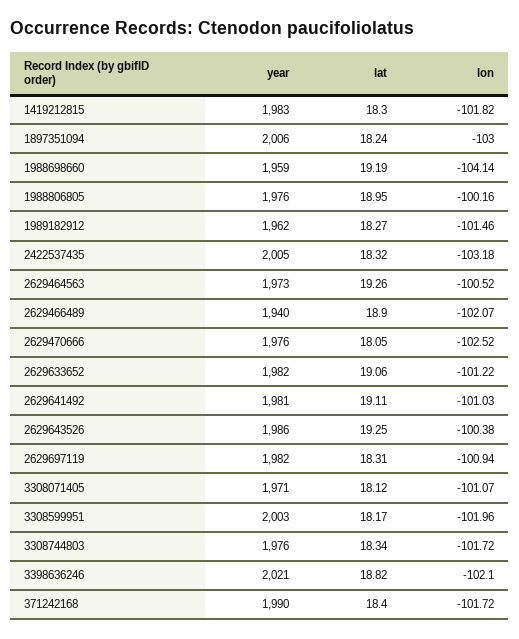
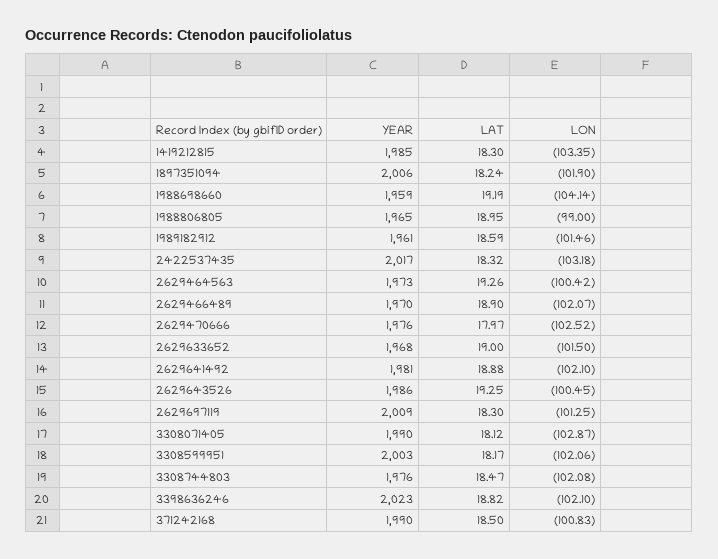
year, 1419212815: 1983 -> 1985
lon, 1419212815: -101.82 -> -103.35
lon, 1897351094: -103 -> -101.9
year, 1988806805: 1976 -> 1965
lon, 1988806805: -100.16 -> -99
year, 1989182912: 1962 -> 1961
lat, 1989182912: 18.27 -> 18.59
year, 2422537435: 2005 -> 2017
lon, 2629464563: -100.52 -> -100.42
year, 2629466489: 1940 -> 1970
lat, 2629470666: 18.05 -> 17.97
year, 2629633652: 1982 -> 1968
lat, 2629633652: 19.06 -> 19
lon, 2629633652: -101.22 -> -101.5
lat, 2629641492: 19.11 -> 18.88
lon, 2629641492: -101.03 -> -102.1
lon, 2629643526: -100.38 -> -100.45
year, 2629697119: 1982 -> 2009
lat, 2629697119: 18.31 -> 18.3
lon, 2629697119: -100.94 -> -101.25
year, 3308071405: 1971 -> 1990
lon, 3308071405: -101.07 -> -102.87
lon, 3308599951: -101.96 -> -102.06
lat, 3308744803: 18.34 -> 18.47
lon, 3308744803: -101.72 -> -102.08
year, 3398636246: 2021 -> 2023
lat, 371242168: 18.4 -> 18.5
lon, 371242168: -101.72 -> -100.83

